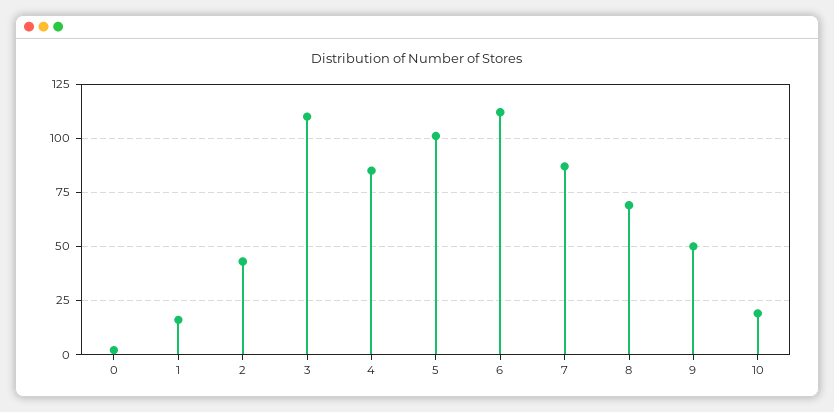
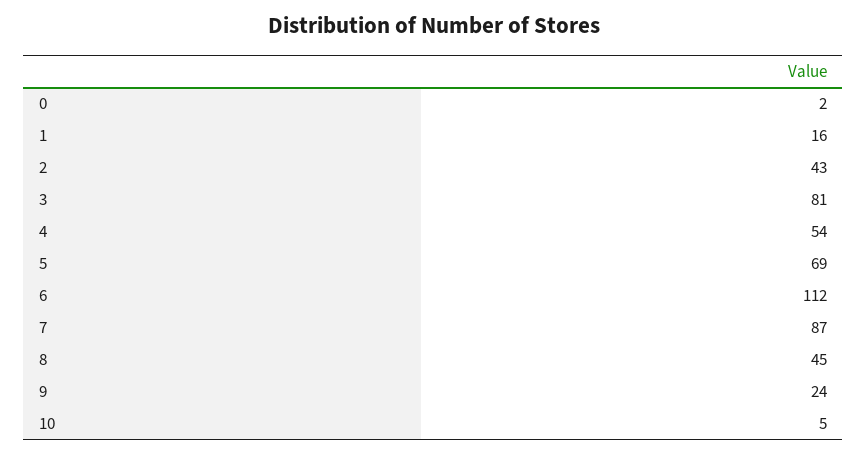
3: 110 -> 81
4: 85 -> 54
5: 100 -> 69
8: 70 -> 45
9: 50 -> 24
10: 20 -> 5

